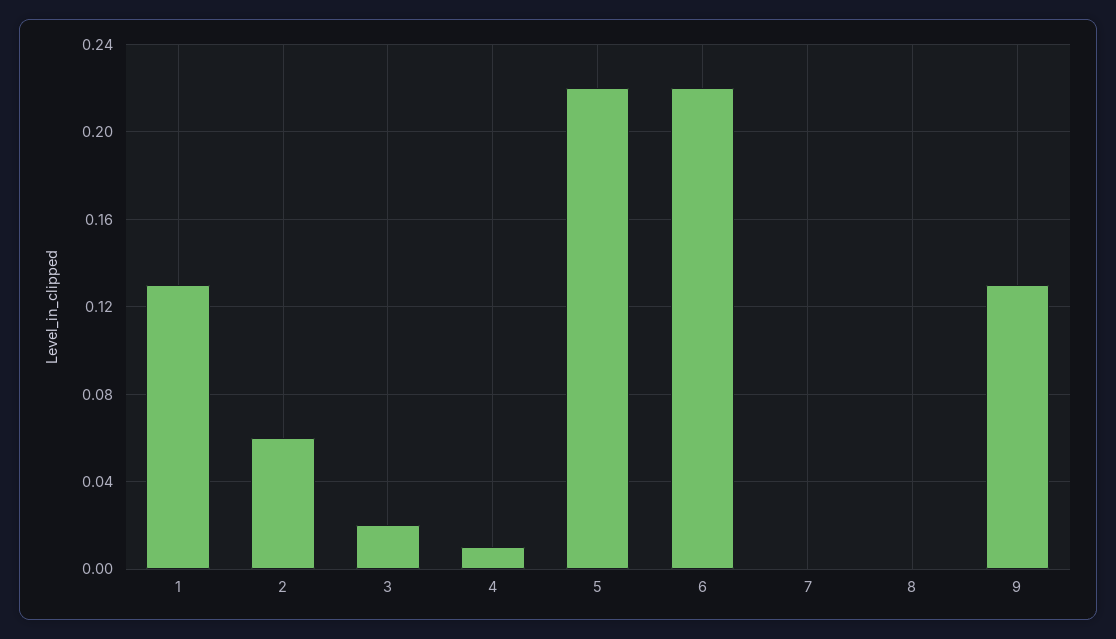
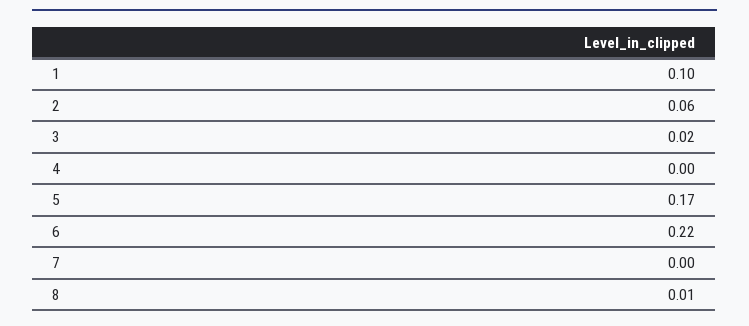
1: 0.13 -> 0.1
4: 0.01 -> 0
5: 0.22 -> 0.17
8: 0 -> 0.01
9: 0.13 -> none

